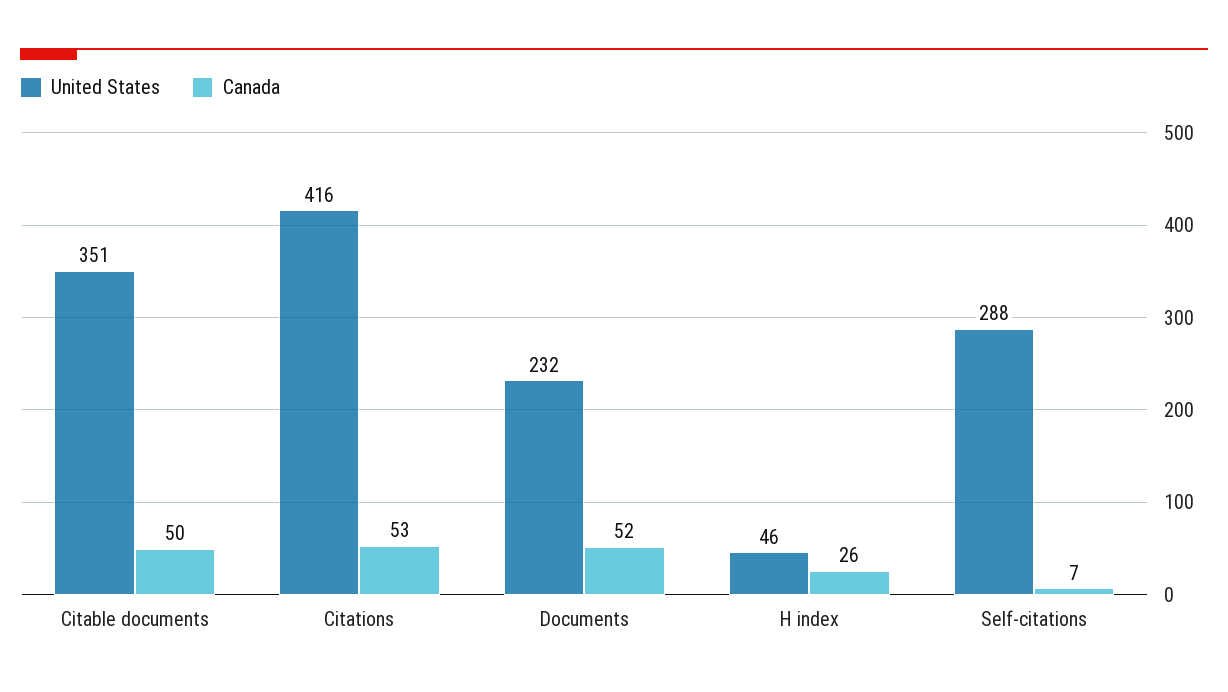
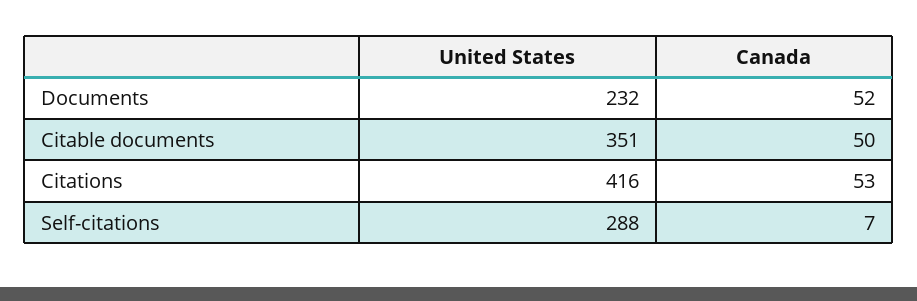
United States, H index: 46 -> none
Canada, H index: 26 -> none

